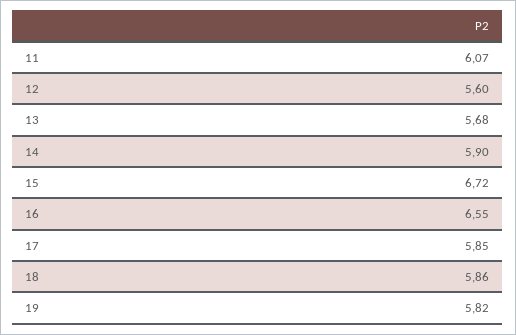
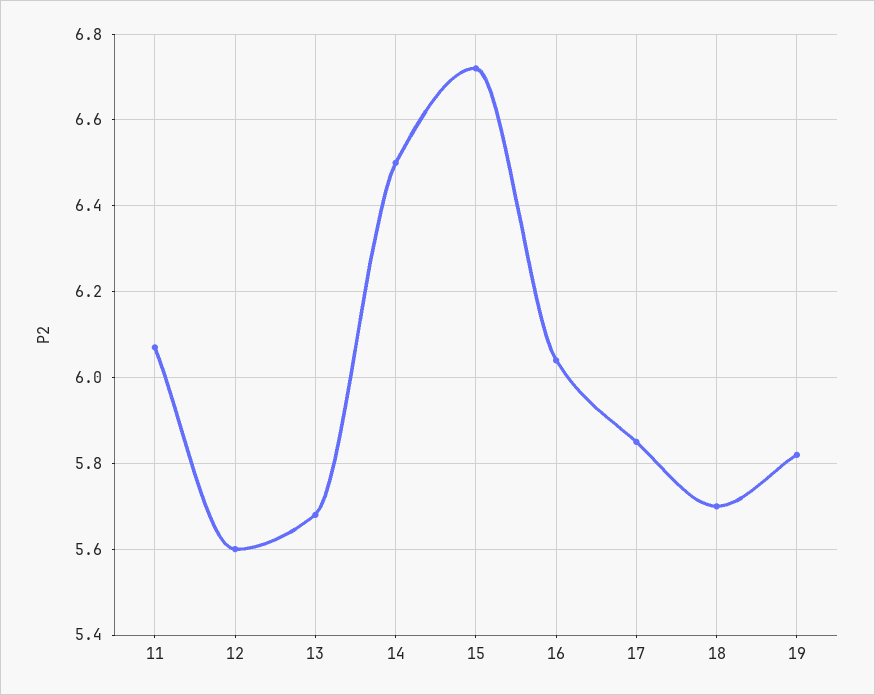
14: 5.9 -> 6.5
16: 6.55 -> 6.05
18: 5.86 -> 5.7

